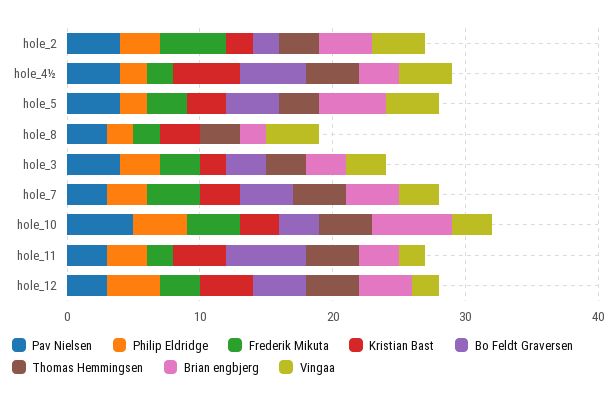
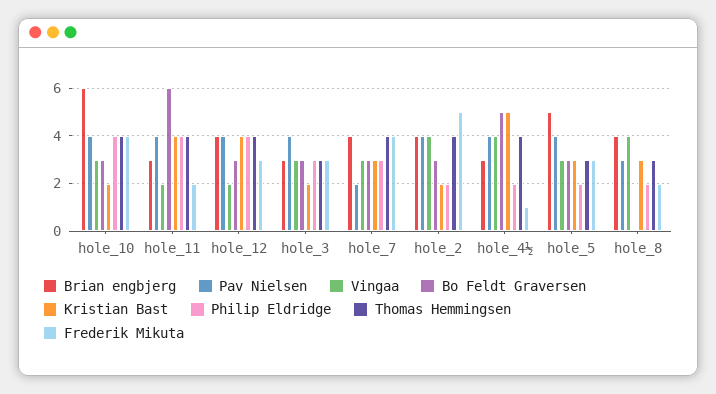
Philip Eldridge, hole_2: 3 -> 2
Bo Feldt Graversen, hole_2: 2 -> 3
Thomas Hemmingsen, hole_2: 3 -> 4
Frederik Mikuta, hole_4½: 2 -> 1
Bo Feldt Graversen, hole_5: 4 -> 3
Vingaa, hole_5: 4 -> 3
Brian engbjerg, hole_8: 2 -> 4
Pav Nielsen, hole_7: 3 -> 2
Bo Feldt Graversen, hole_7: 4 -> 3
Pav Nielsen, hole_10: 5 -> 4
Kristian Bast, hole_10: 3 -> 2
Pav Nielsen, hole_11: 3 -> 4
Philip Eldridge, hole_11: 3 -> 4
Pav Nielsen, hole_12: 3 -> 4
Bo Feldt Graversen, hole_12: 4 -> 3

